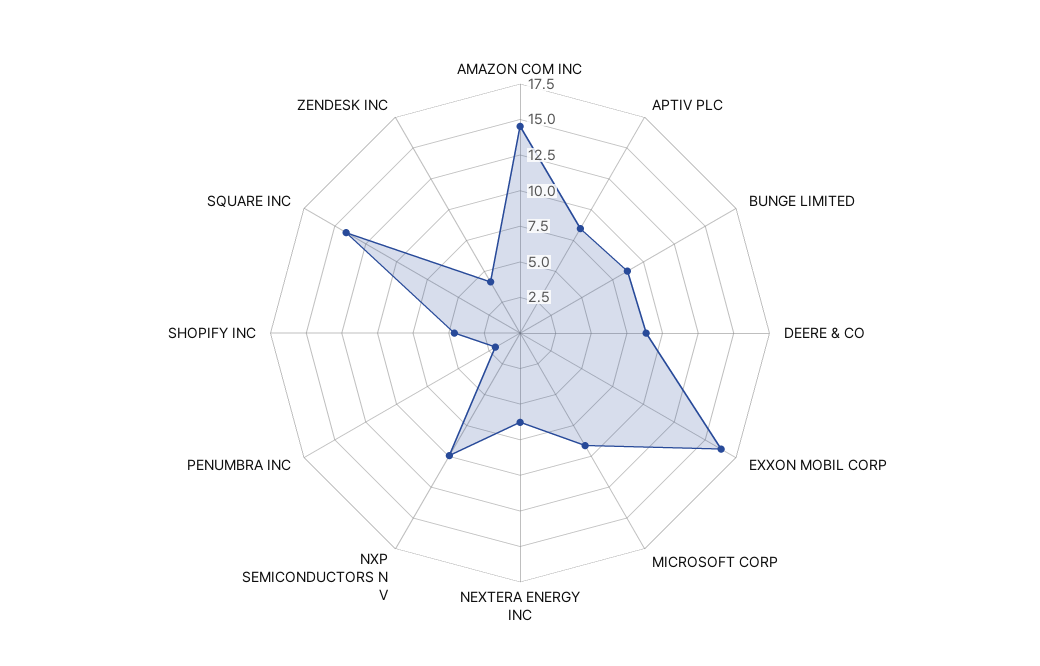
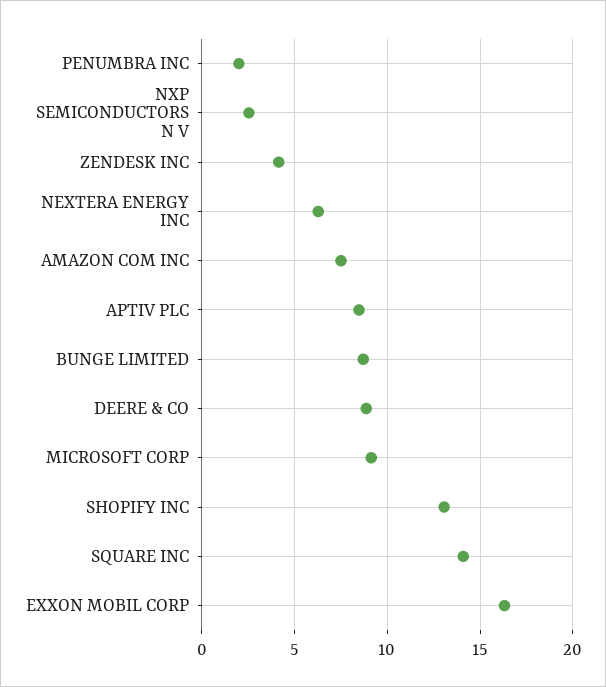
AMAZON COM INC: 15 -> 7.5
NXP SEMICONDUCTORS N V: 10 -> 2.5
SHOPIFY INC: 5 -> 13

